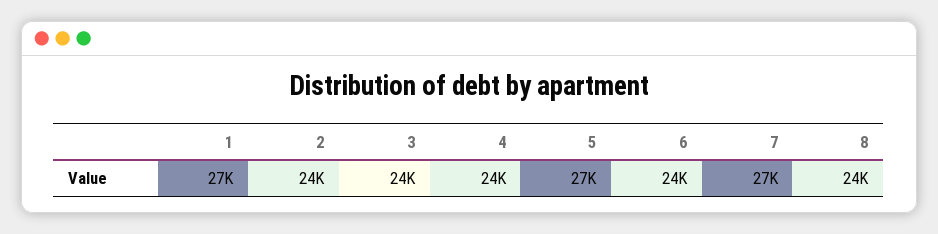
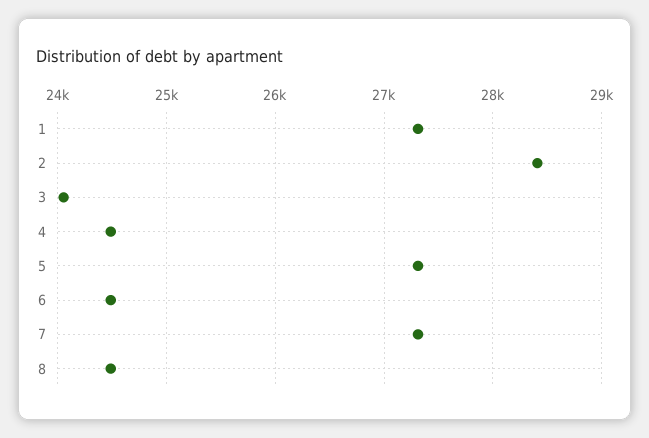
2: 24000 -> 28400

